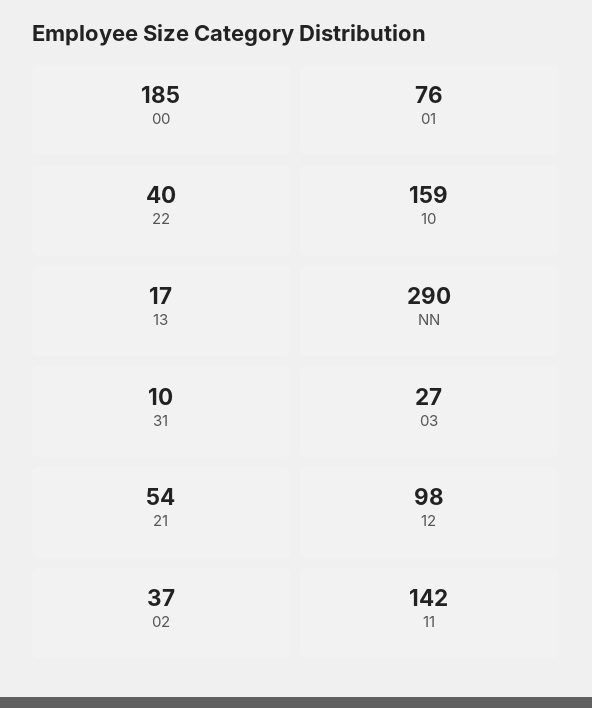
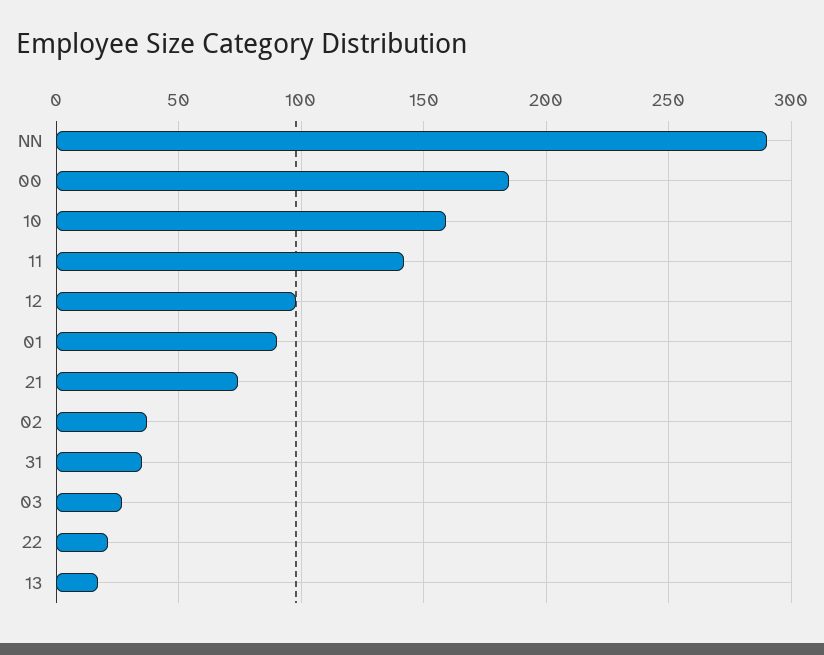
01: 76 -> 90
22: 40 -> 20
31: 10 -> 35
21: 54 -> 75

